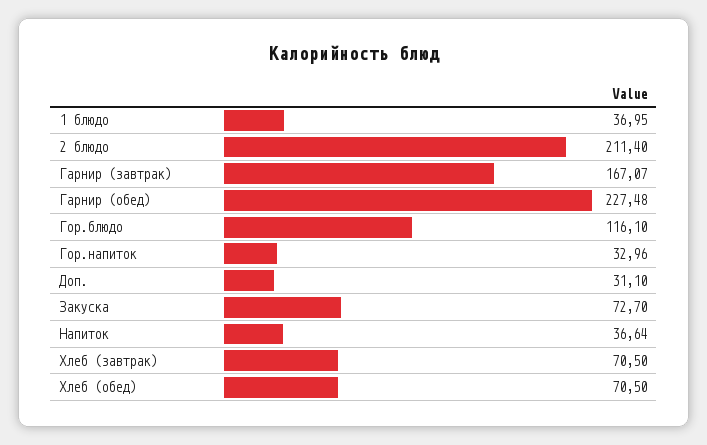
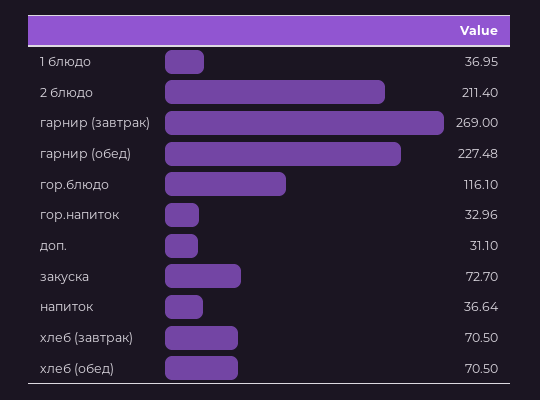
Гарнир (завтрак): 167.07 -> 269

